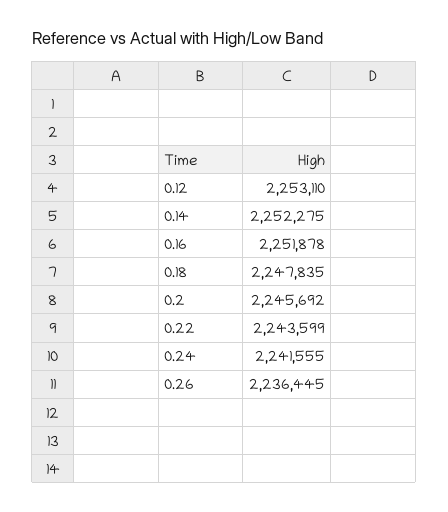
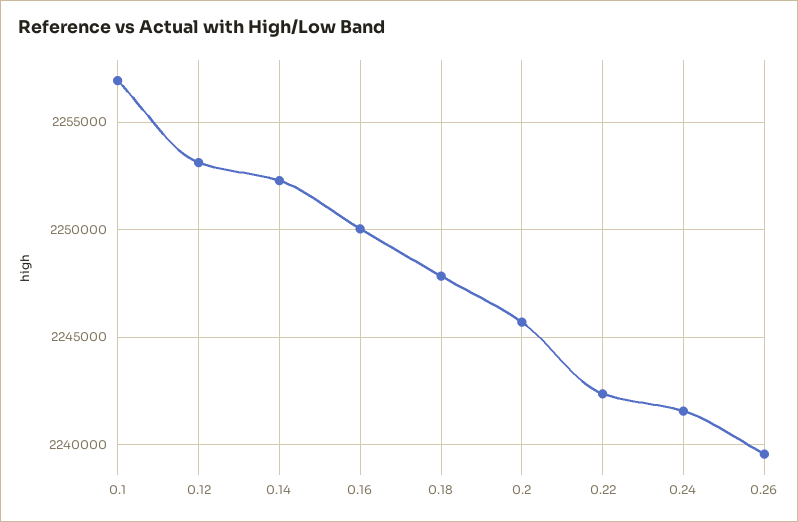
0.16: 2251878 -> 2250000
0.22: 2243599 -> 2242500
0.26: 2236445 -> 2239500
0.1: none -> 2257000

